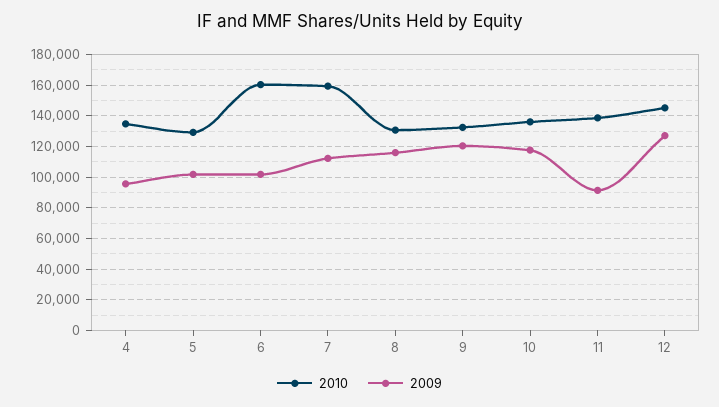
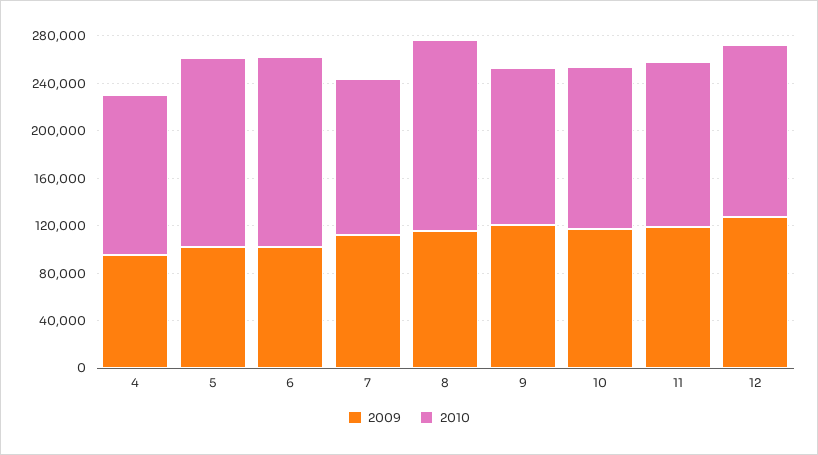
2010, 5: 130000 -> 160000
2010, 7: 160000 -> 130000
2010, 8: 130000 -> 160000
2009, 11: 90000 -> 120000

